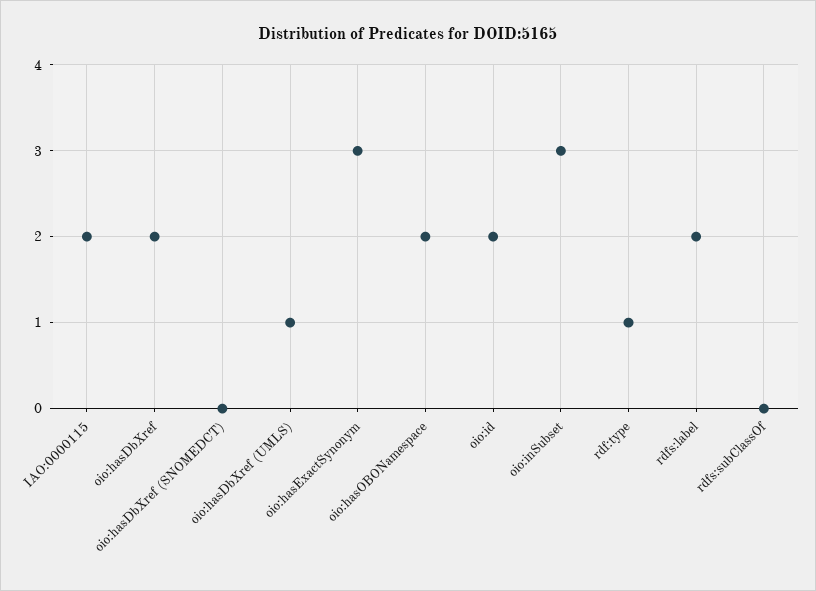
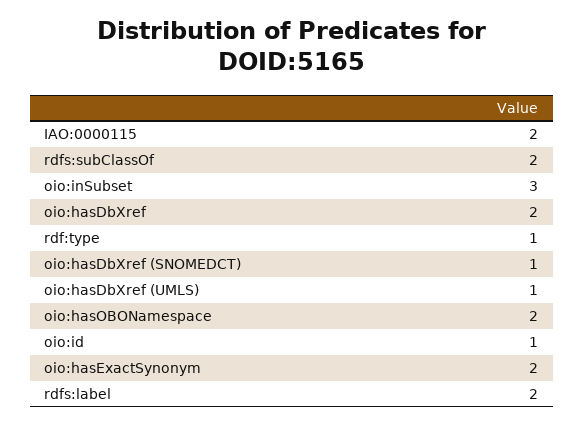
oio:hasDbXref (SNOMEDCT): 0 -> 1
oio:hasExactSynonym: 3 -> 2
oio:id: 2 -> 1
rdfs:subClassOf: 0 -> 2

